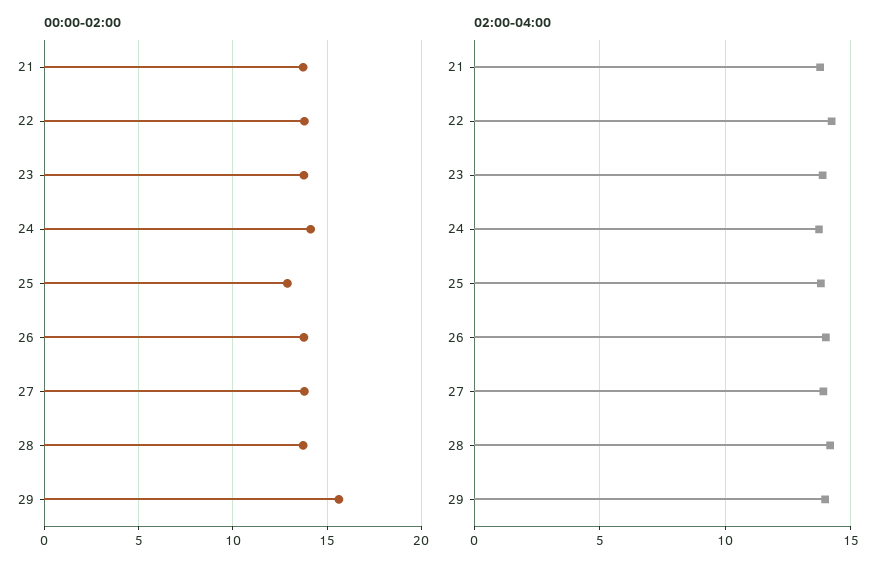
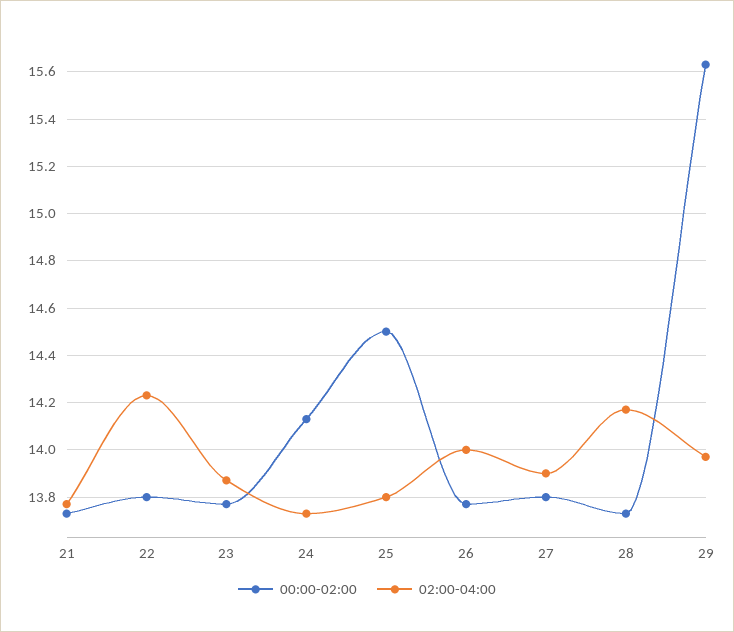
00:00-02:00, 25: 13 -> 14.5

